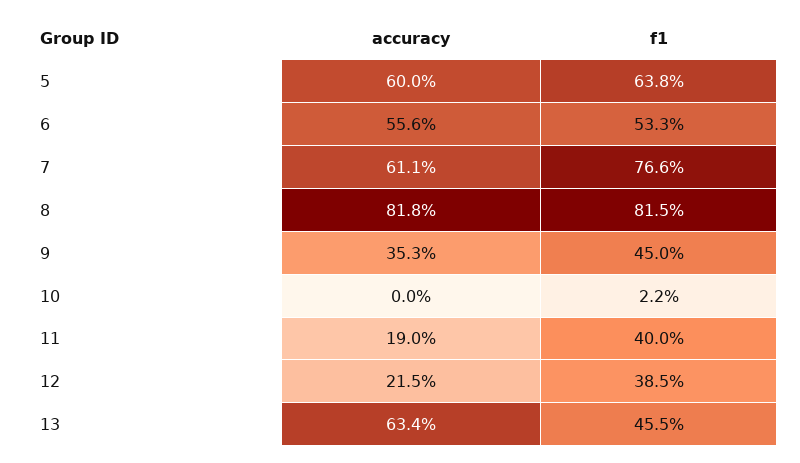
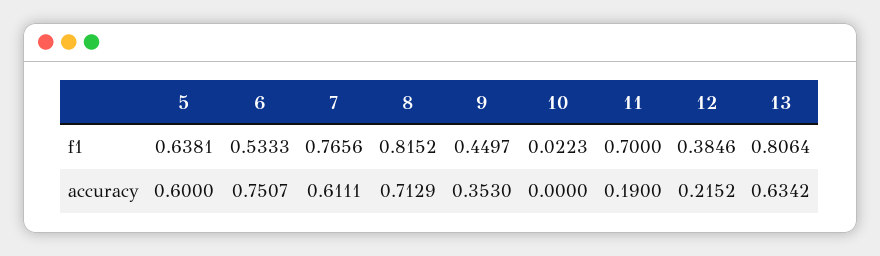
accuracy, 6: 0.556 -> 0.7507
accuracy, 8: 0.818 -> 0.7129
f1, 11: 0.4 -> 0.7
f1, 13: 0.455 -> 0.8064

